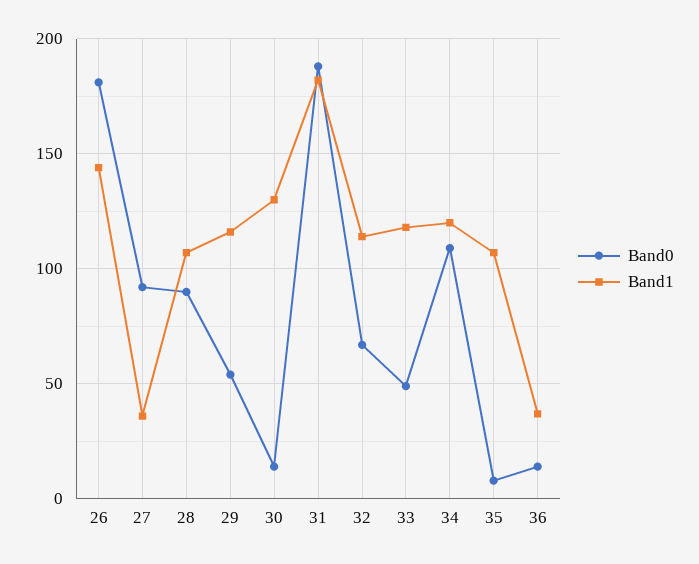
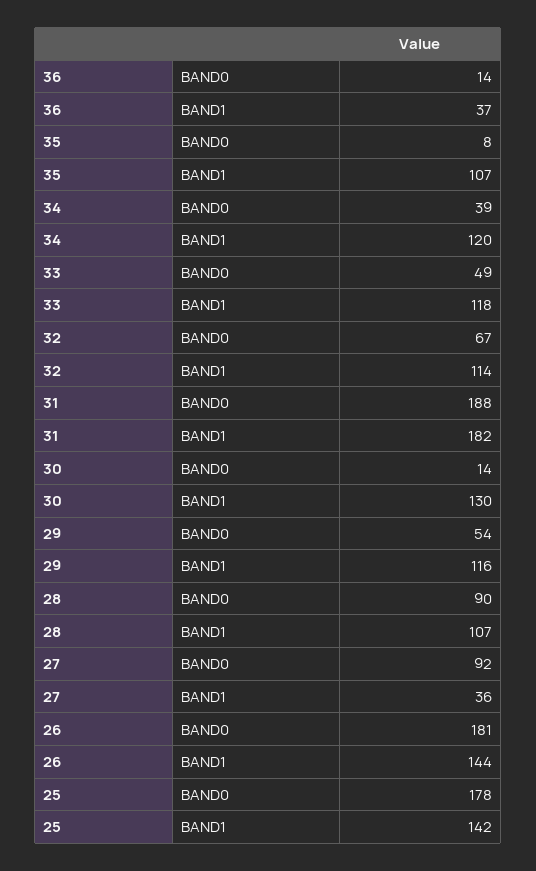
Band0, 34: 110 -> 39
Band0, 25: none -> 178
Band1, 25: none -> 142

